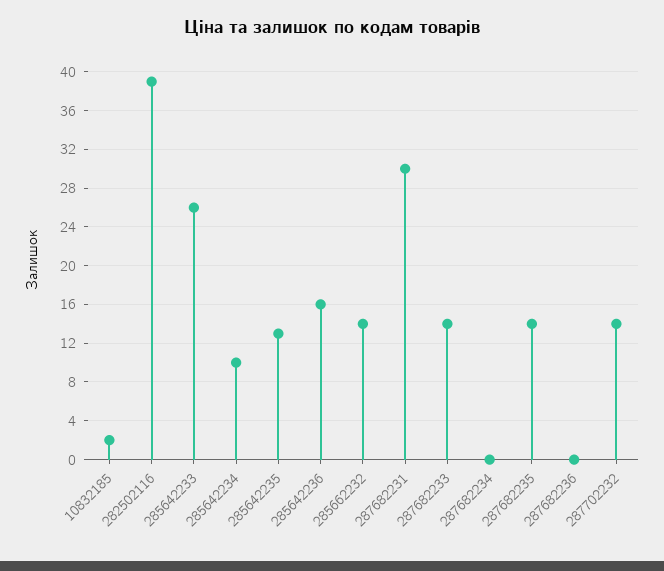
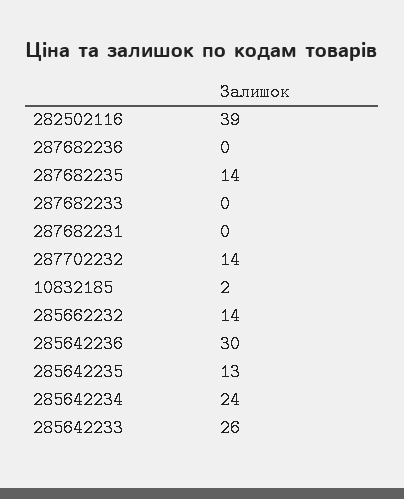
285642234: 10 -> 24
285642236: 16 -> 30
287682231: 30 -> 0
287682233: 14 -> 0
287682234: 0 -> none

